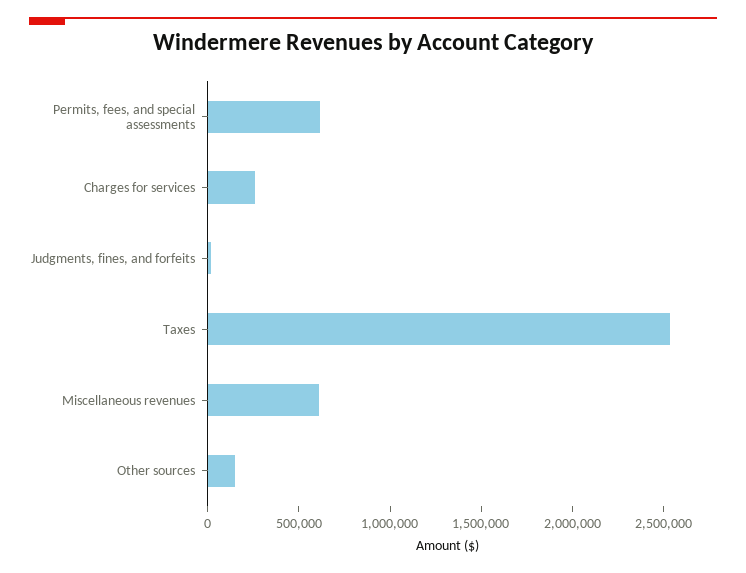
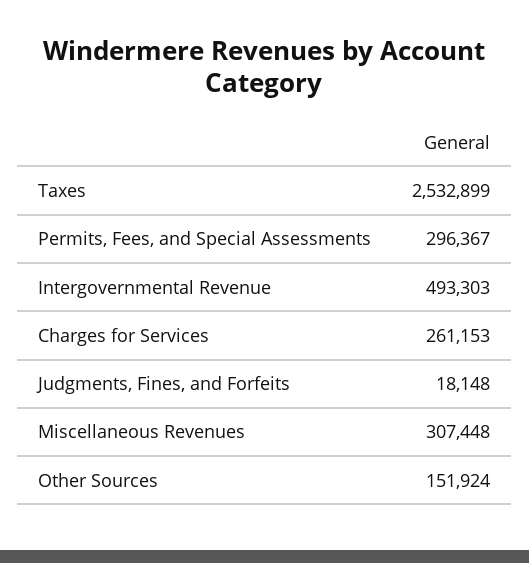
Permits, fees, and special assessments: 600000 -> 296367
Miscellaneous revenues: 600000 -> 307448
Intergovernmental Revenue: none -> 493303

